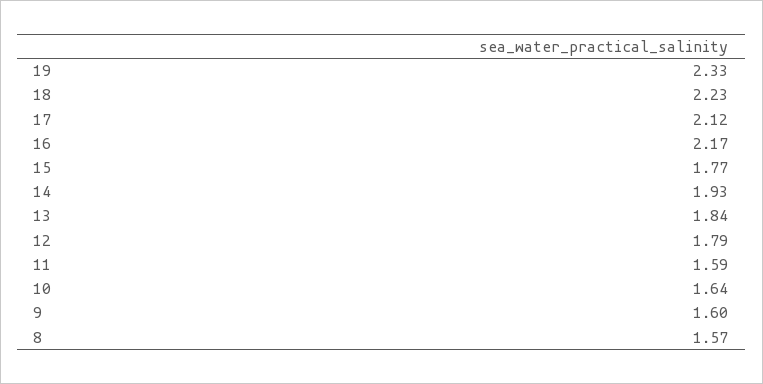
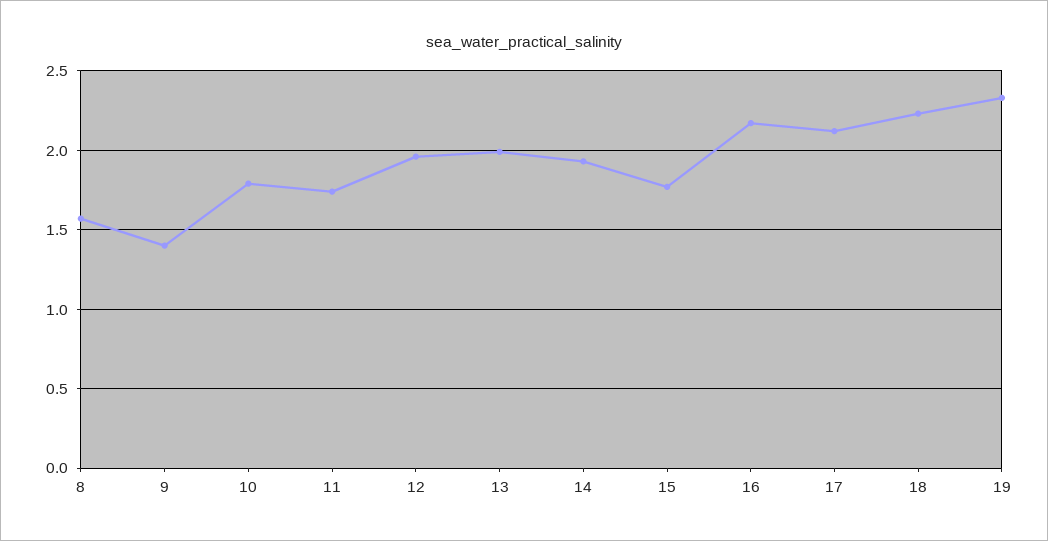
13: 1.84 -> 2
12: 1.79 -> 1.95
11: 1.59 -> 1.75
10: 1.64 -> 1.8
9: 1.6 -> 1.4

